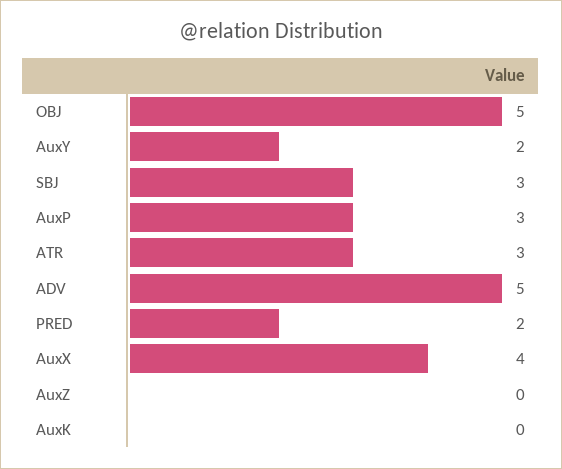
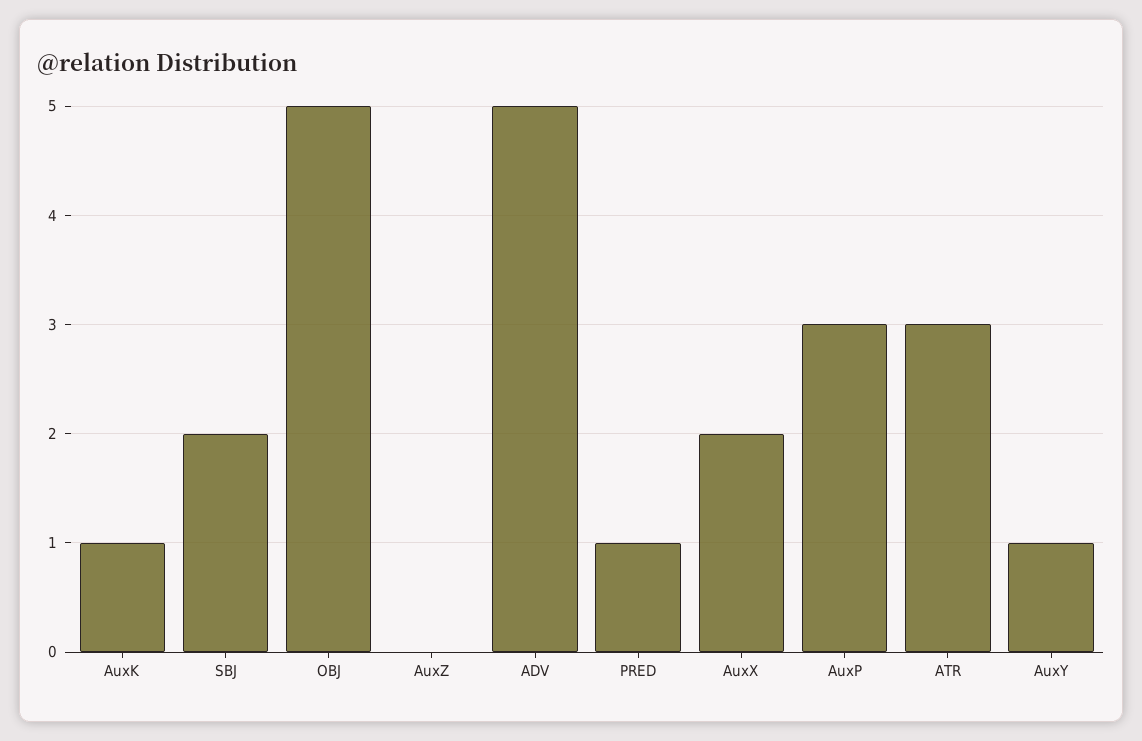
AuxY: 2 -> 1
SBJ: 3 -> 2
PRED: 2 -> 1
AuxX: 4 -> 2
AuxK: 0 -> 1

